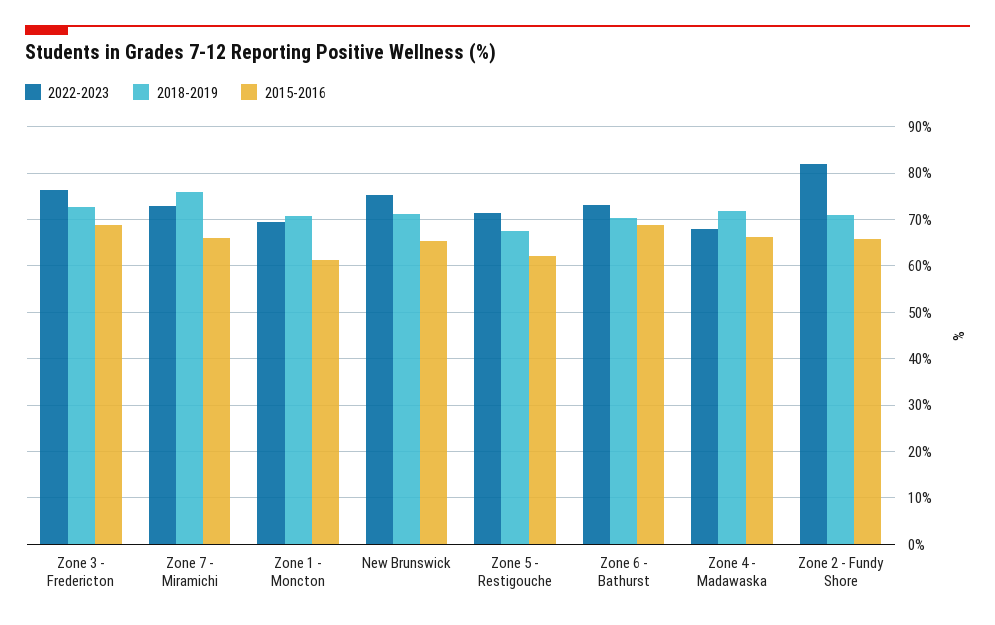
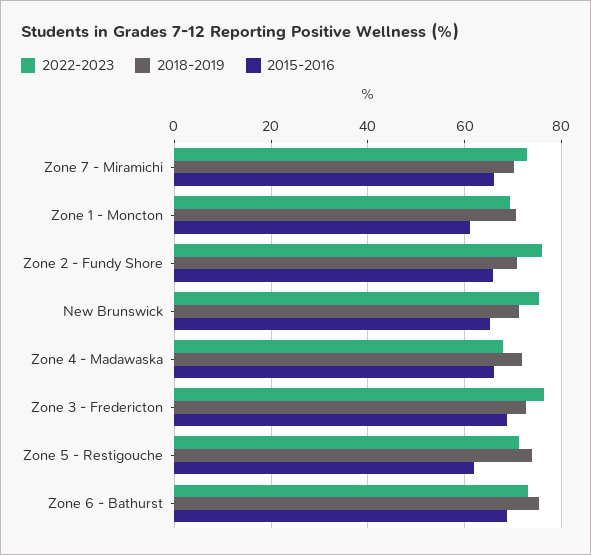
2018-2019, Zone 7 - Miramichi: 76 -> 70
2018-2019, Zone 5 - Restigouche: 68 -> 74
2018-2019, Zone 6 - Bathurst: 70 -> 76
2022-2023, Zone 2 - Fundy Shore: 82 -> 76

